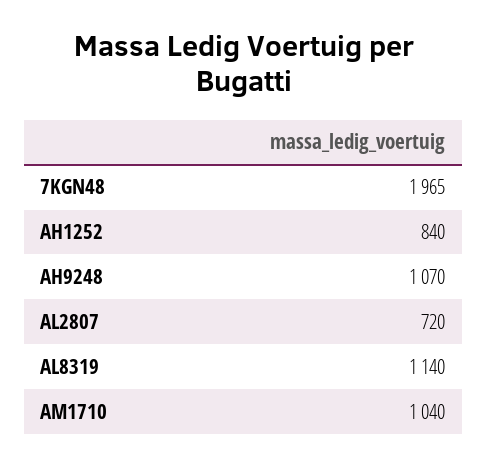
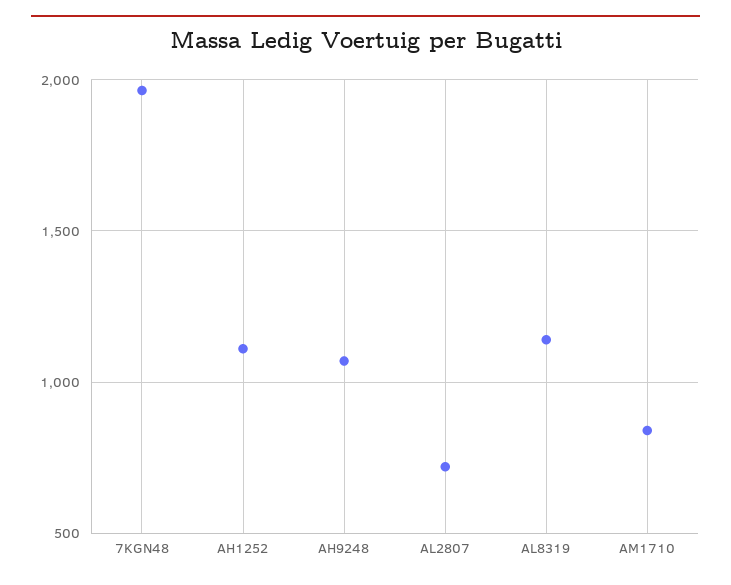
AH1252: 840 -> 1100
AM1710: 1040 -> 850

